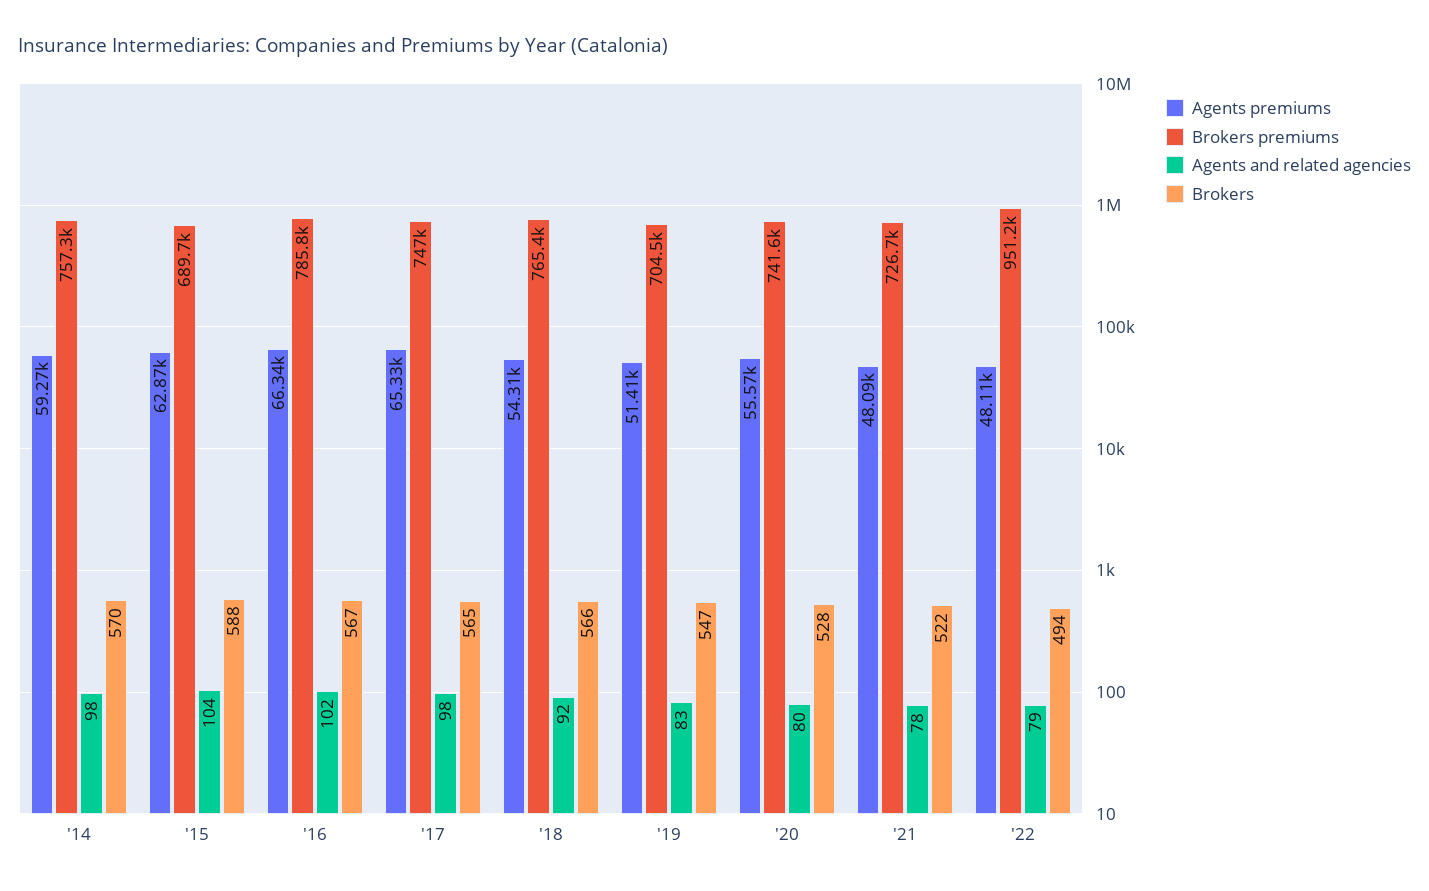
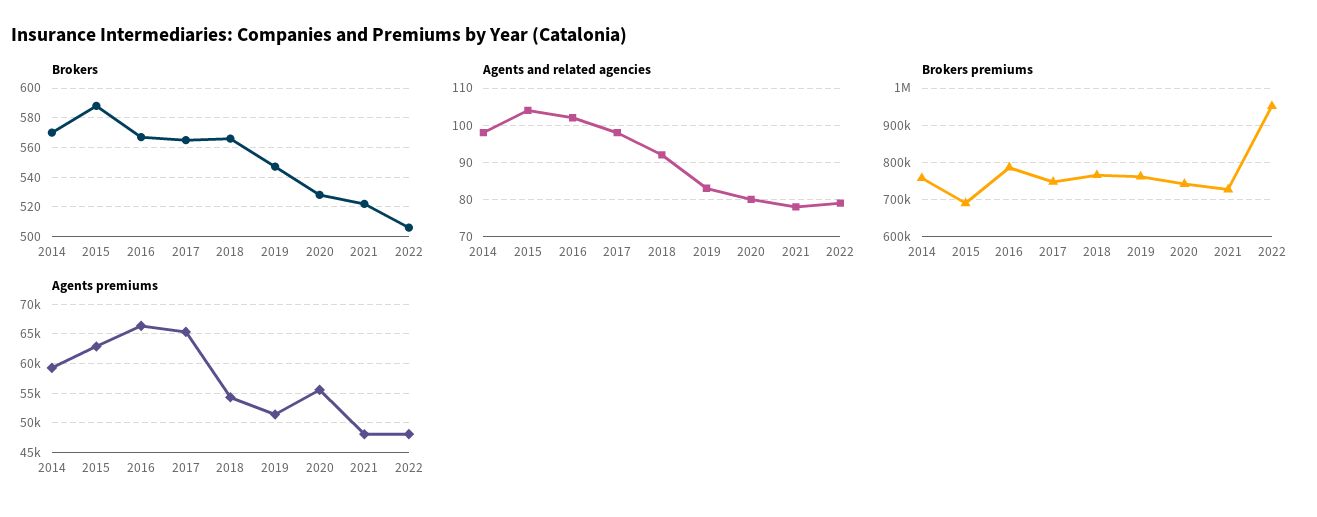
Brokers premiums, '19: 704500 -> 760000
Brokers, '22: 494 -> 505

